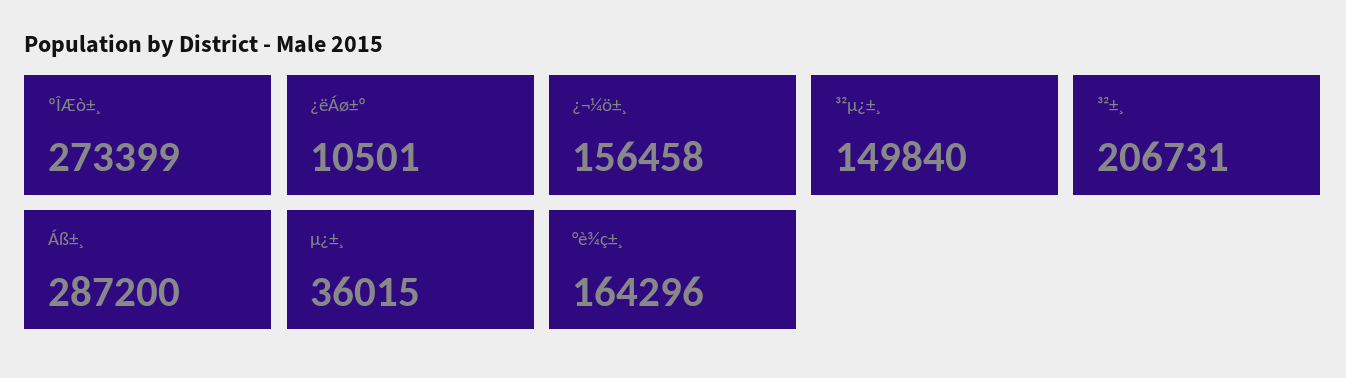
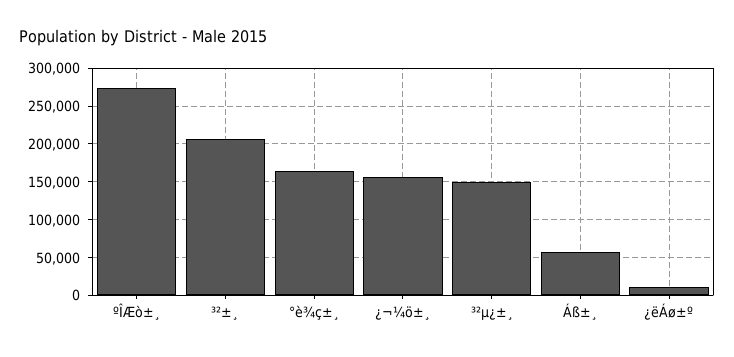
Áß±¸: 287200 -> 60000
µ¿±¸: 36015 -> none

